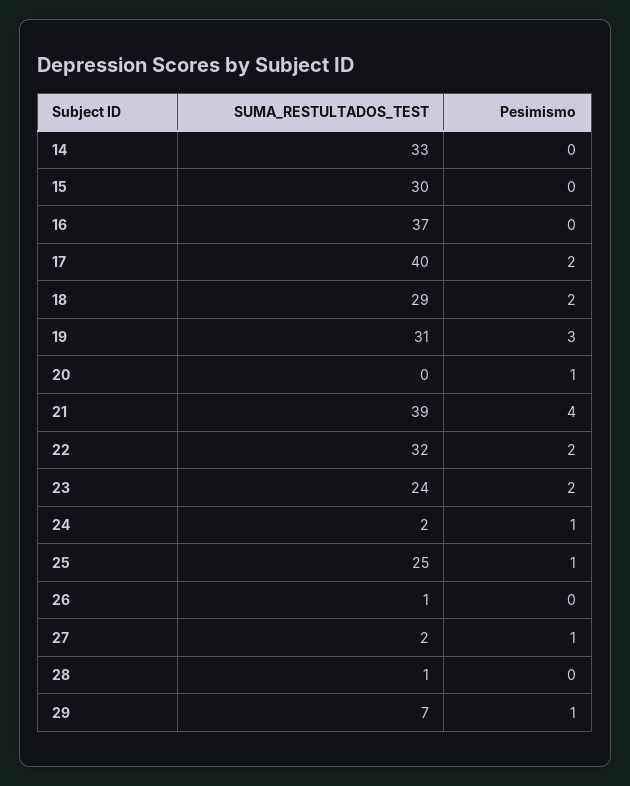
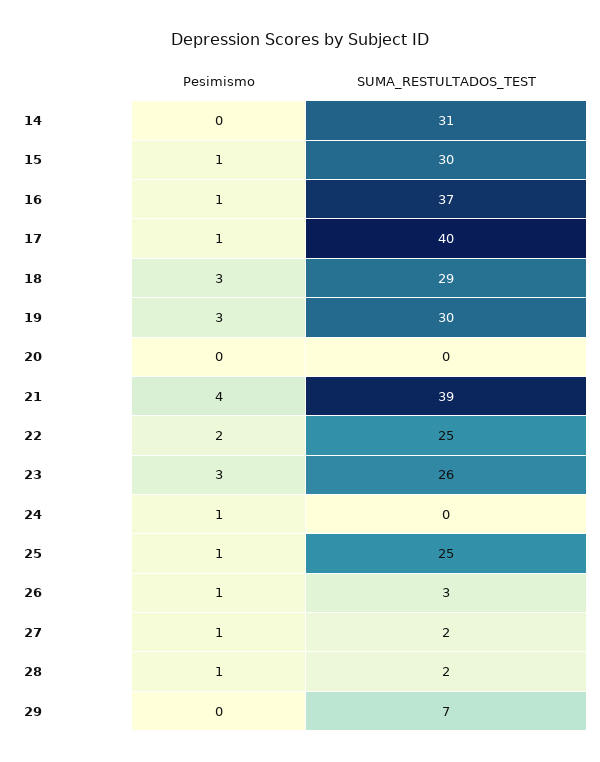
SUMA_RESTULTADOS_TEST, 14: 33 -> 31
Pesimismo, 15: 0 -> 1
Pesimismo, 16: 0 -> 1
Pesimismo, 17: 2 -> 1
Pesimismo, 18: 2 -> 3
SUMA_RESTULTADOS_TEST, 19: 31 -> 30
Pesimismo, 20: 1 -> 0
SUMA_RESTULTADOS_TEST, 22: 32 -> 25
SUMA_RESTULTADOS_TEST, 23: 24 -> 26
Pesimismo, 23: 2 -> 3
SUMA_RESTULTADOS_TEST, 24: 2 -> 0
SUMA_RESTULTADOS_TEST, 26: 1 -> 3
Pesimismo, 26: 0 -> 1
SUMA_RESTULTADOS_TEST, 28: 1 -> 2
Pesimismo, 28: 0 -> 1
Pesimismo, 29: 1 -> 0

